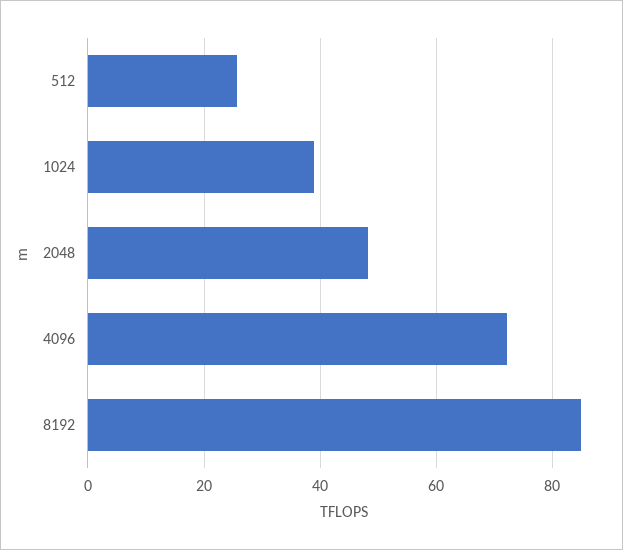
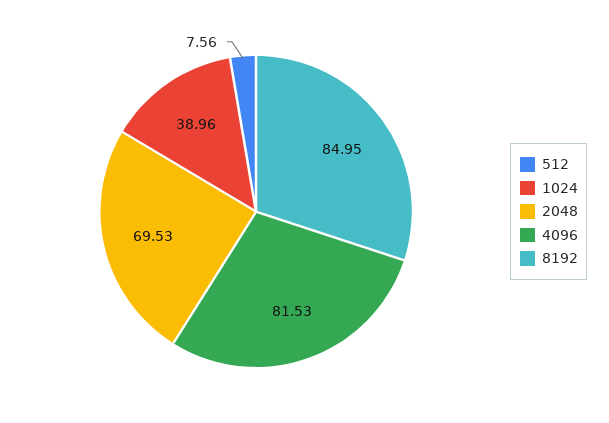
512: 26 -> 7.56
2048: 48 -> 69.53
4096: 72 -> 81.53

